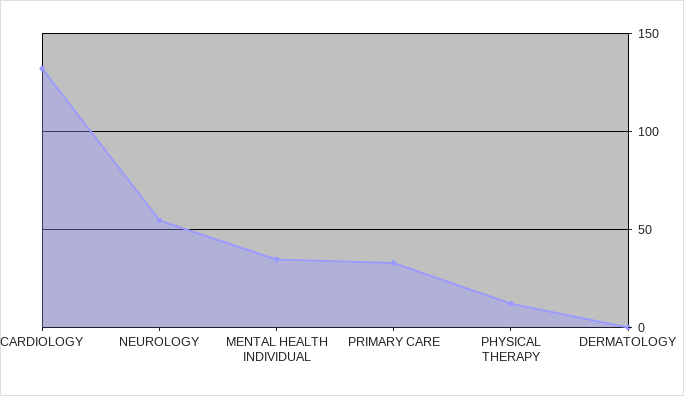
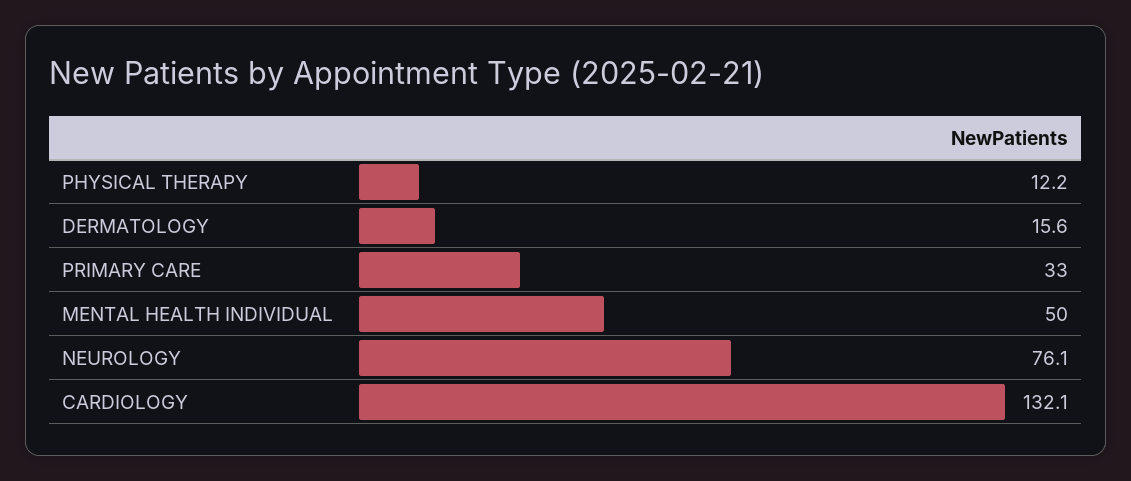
NEUROLOGY: 55 -> 76.1
MENTAL HEALTH INDIVIDUAL: 35 -> 50
DERMATOLOGY: 0 -> 15.6

